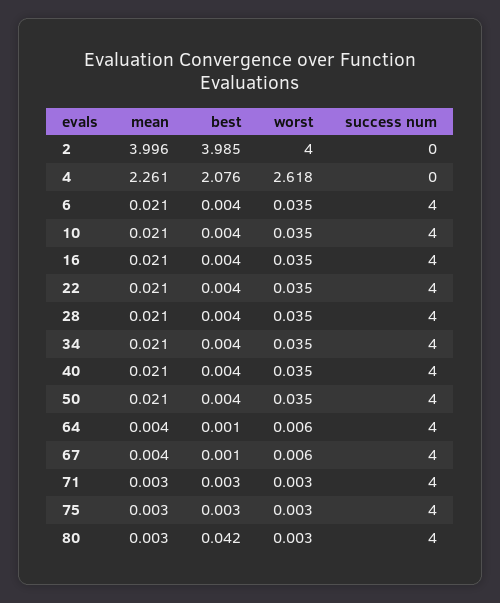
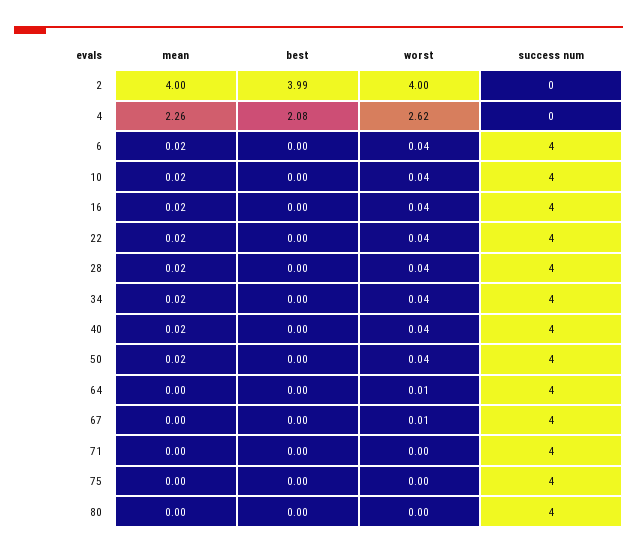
best, 80: 0.042 -> 0

